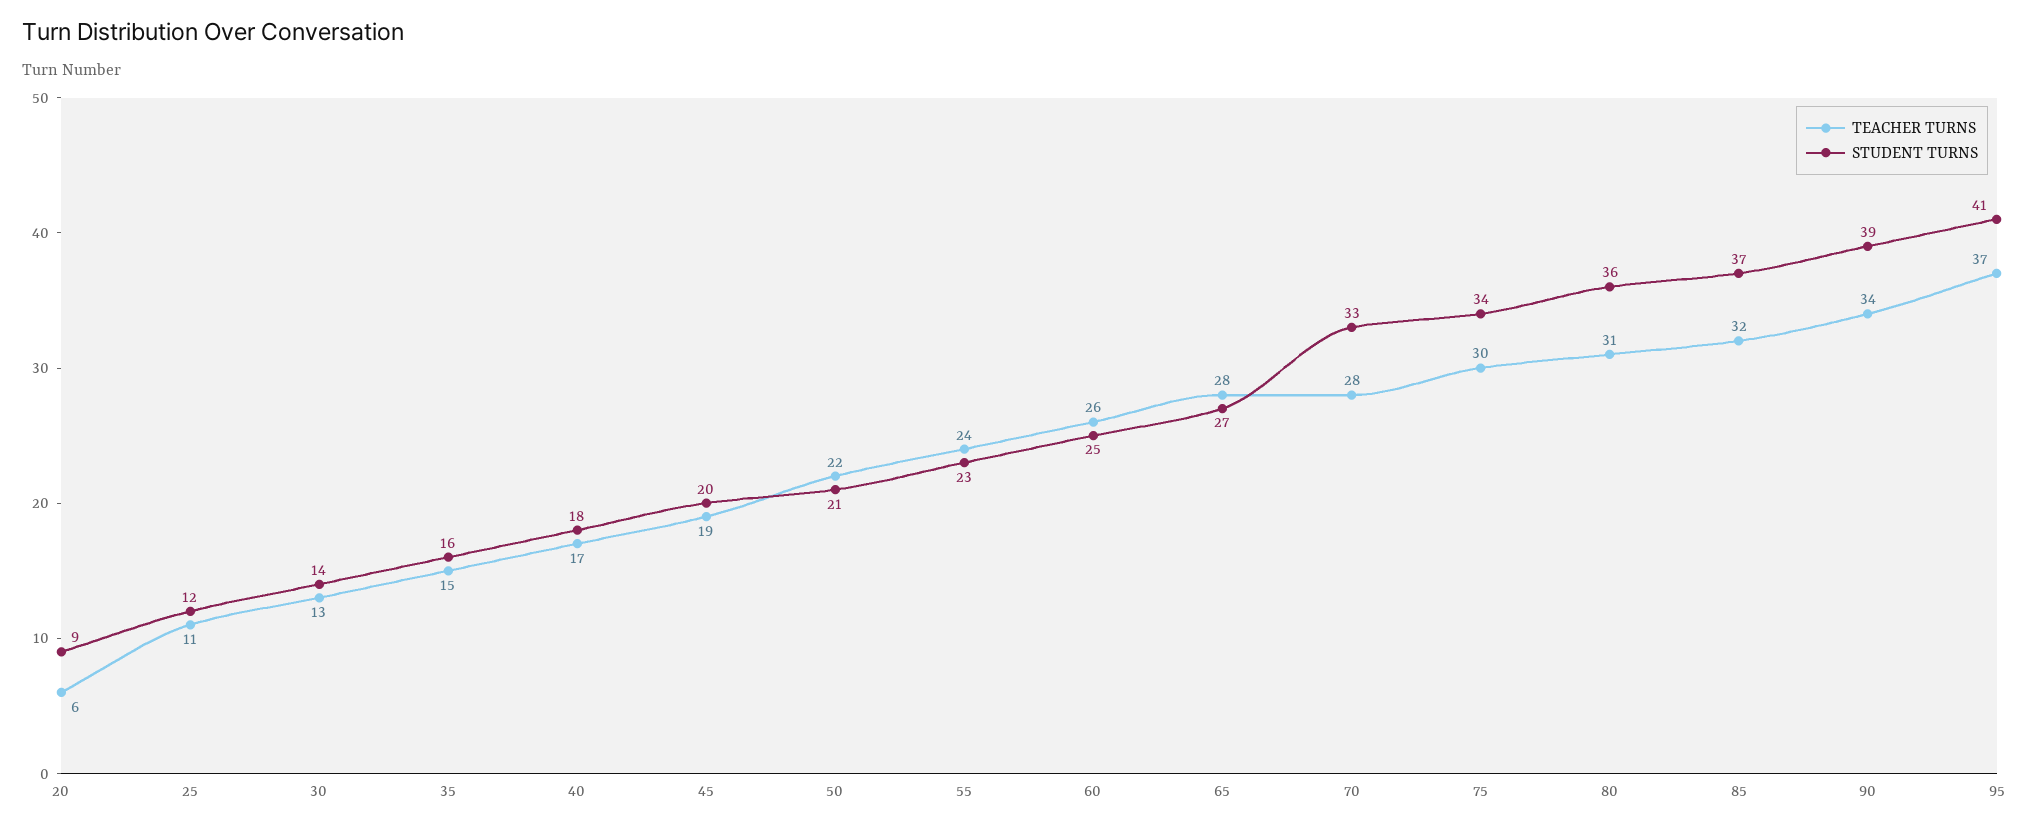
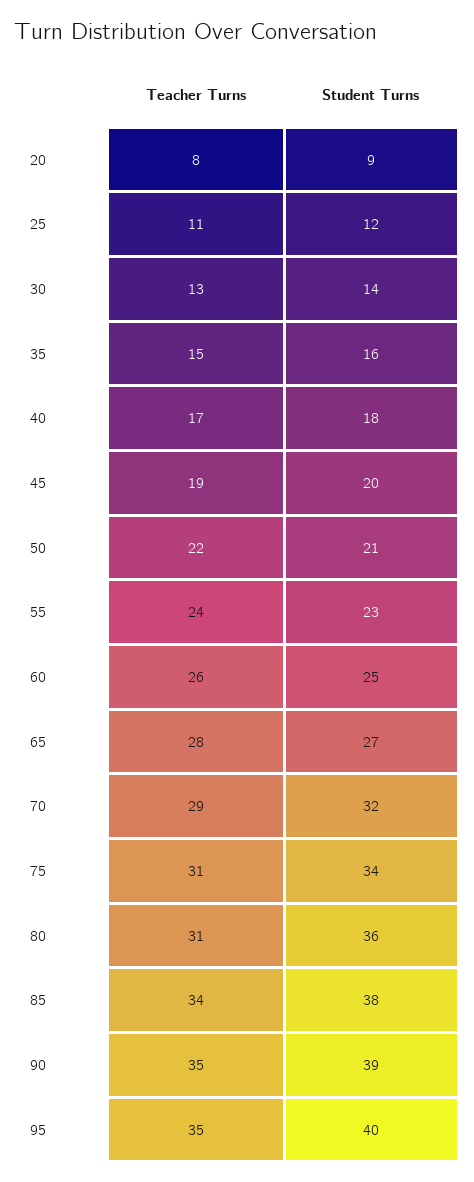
TEACHER TURNS, 20: 6 -> 8
TEACHER TURNS, 70: 28 -> 29
STUDENT TURNS, 70: 33 -> 32
TEACHER TURNS, 75: 30 -> 31
TEACHER TURNS, 85: 32 -> 34
STUDENT TURNS, 85: 37 -> 38
TEACHER TURNS, 90: 34 -> 35
TEACHER TURNS, 95: 37 -> 35
STUDENT TURNS, 95: 41 -> 40

